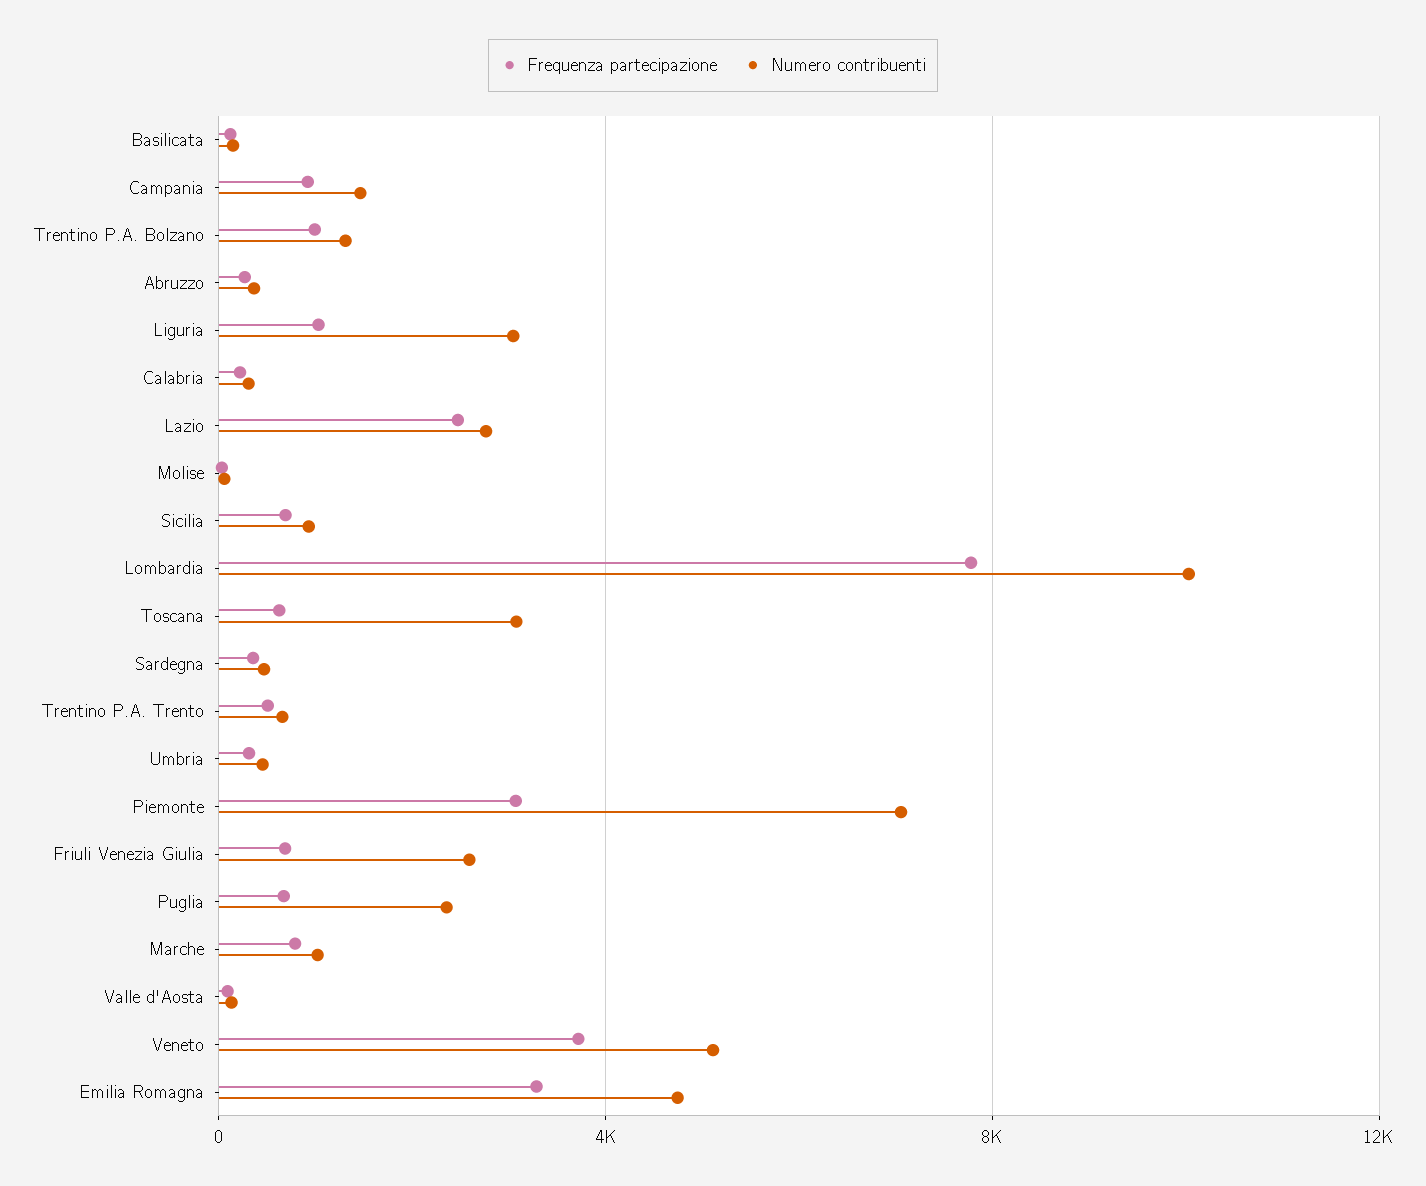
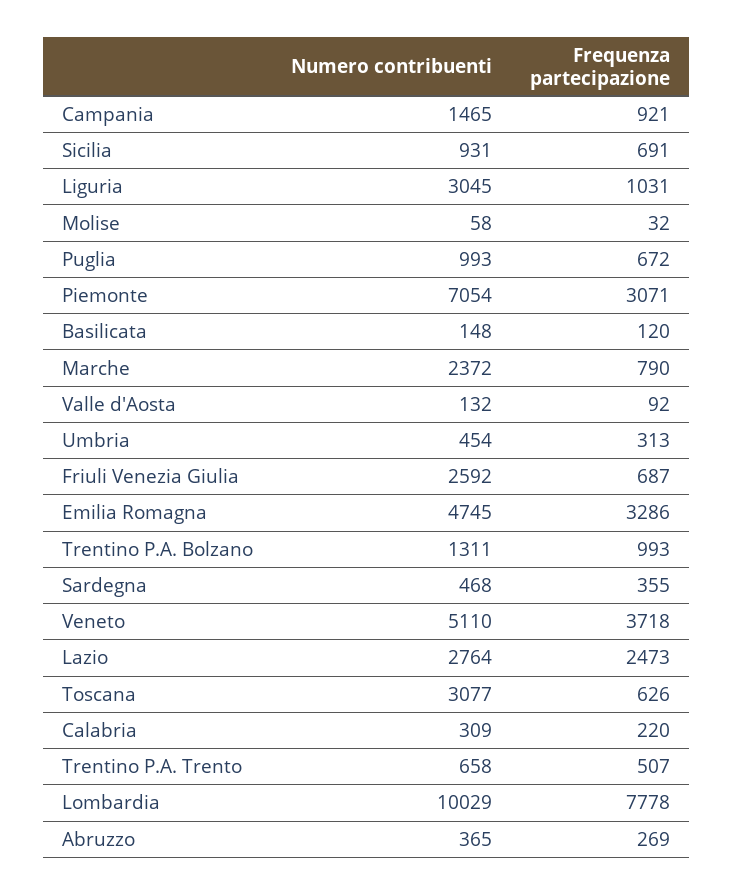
Numero contribuenti, Puglia: 2500 -> 993
Numero contribuenti, Marche: 1000 -> 2372

